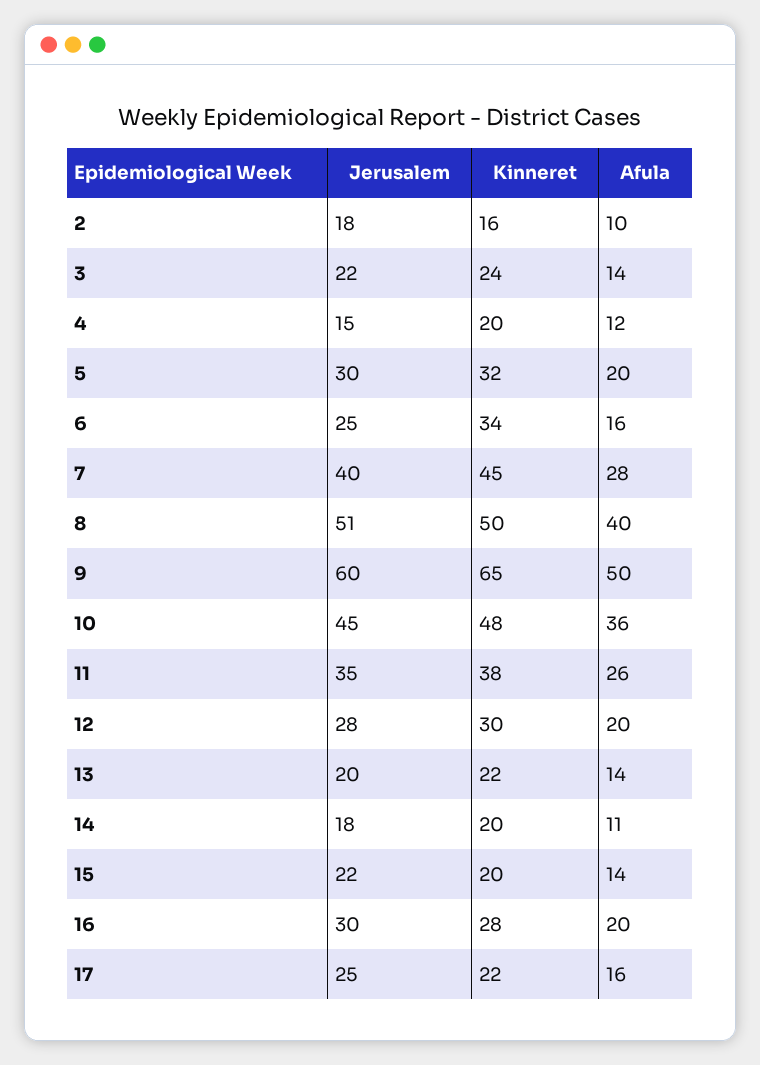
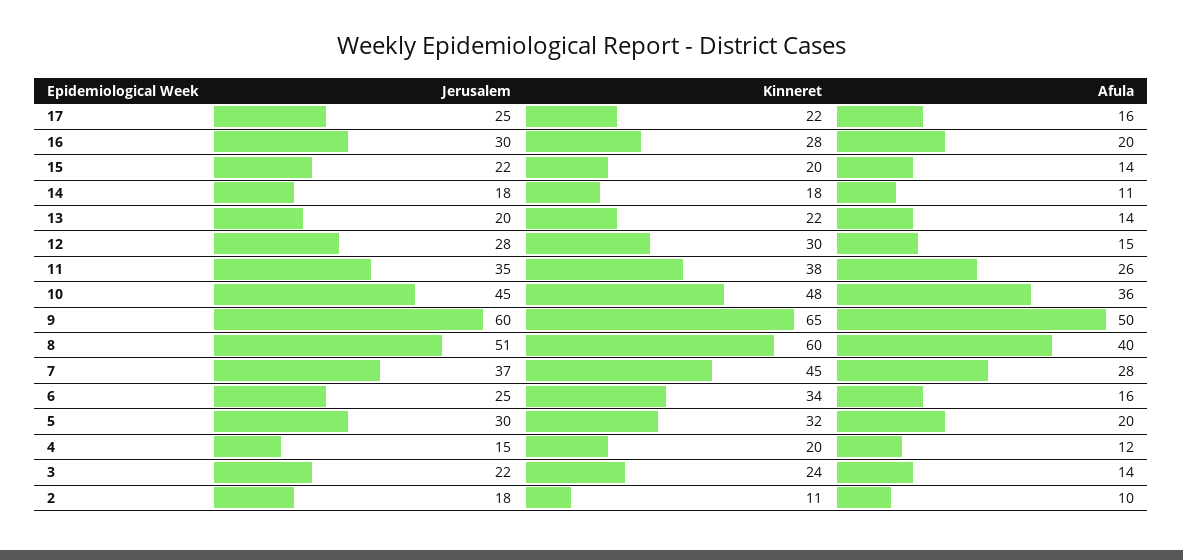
Kinneret, 2: 16 -> 11
Jerusalem, 7: 40 -> 37
Kinneret, 8: 50 -> 60
Afula, 12: 20 -> 15
Kinneret, 14: 20 -> 18

